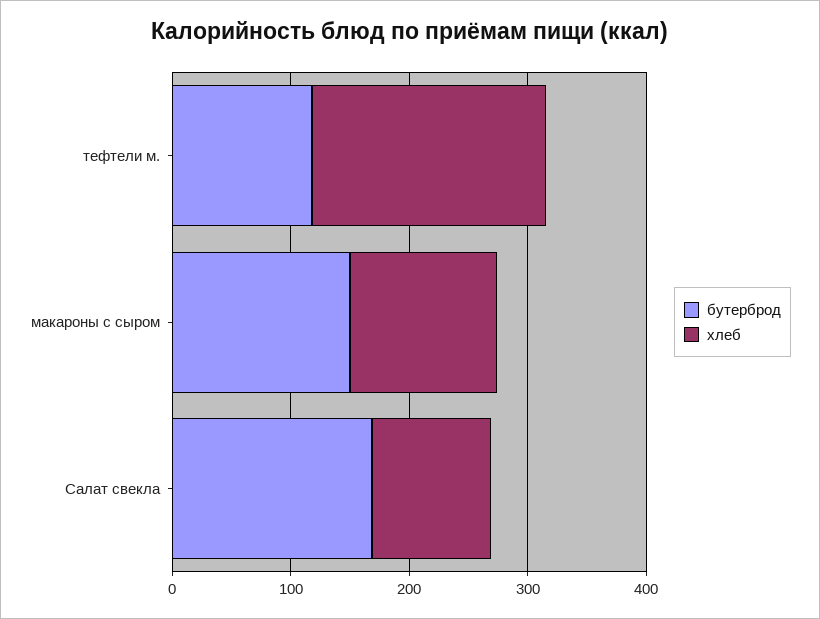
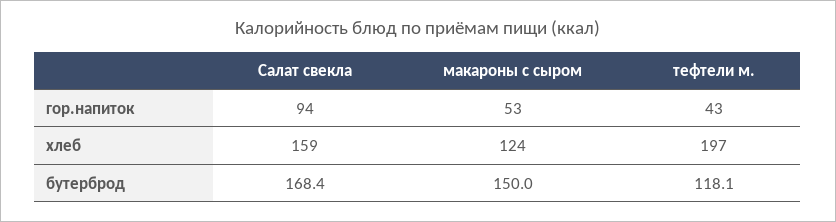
хлеб, Салат свекла: 100 -> 159
гор.напиток, Салат свекла: none -> 94
гор.напиток, макароны с сыром: none -> 53
гор.напиток, тефтели м.: none -> 43

